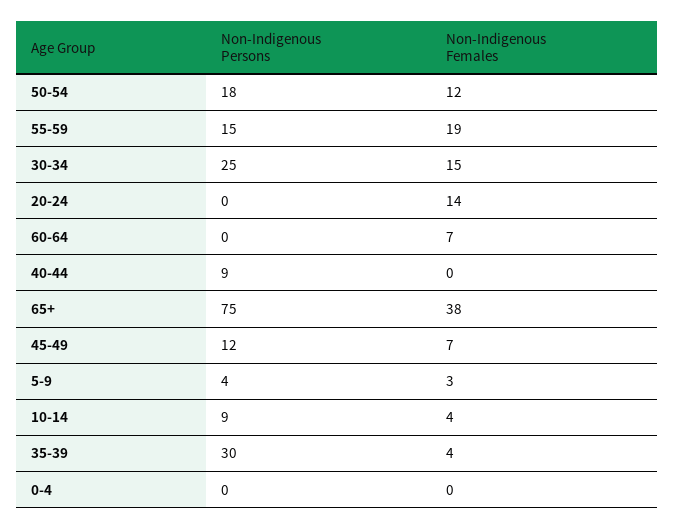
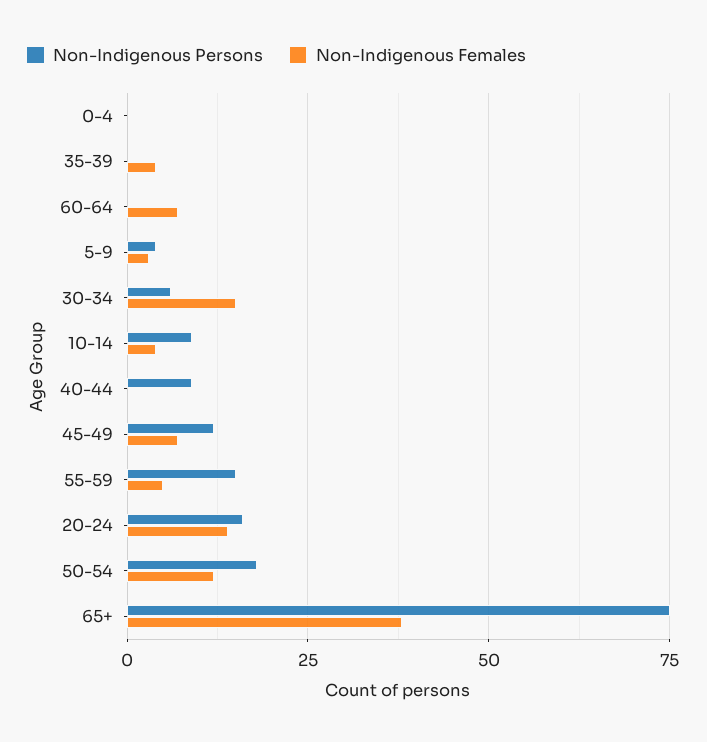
Non-Indigenous Females, 55-59: 19 -> 5
Non-Indigenous Persons, 30-34: 25 -> 5
Non-Indigenous Persons, 20-24: 0 -> 15
Non-Indigenous Persons, 35-39: 30 -> 0

